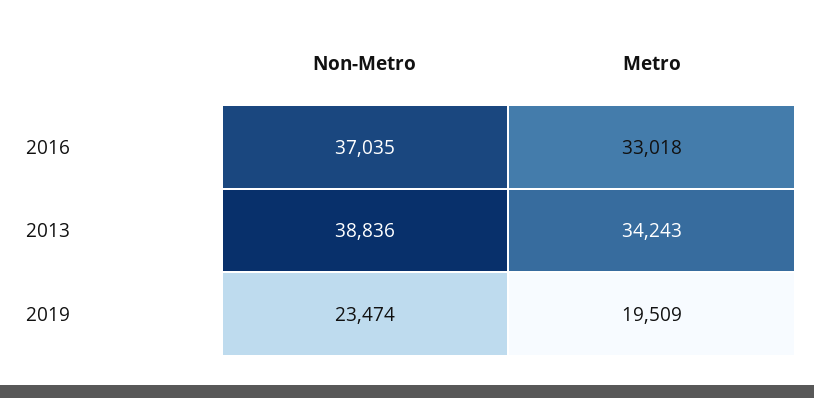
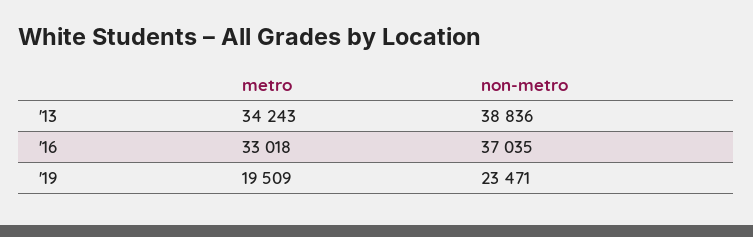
Non-Metro, 2019: 23474 -> 23471

